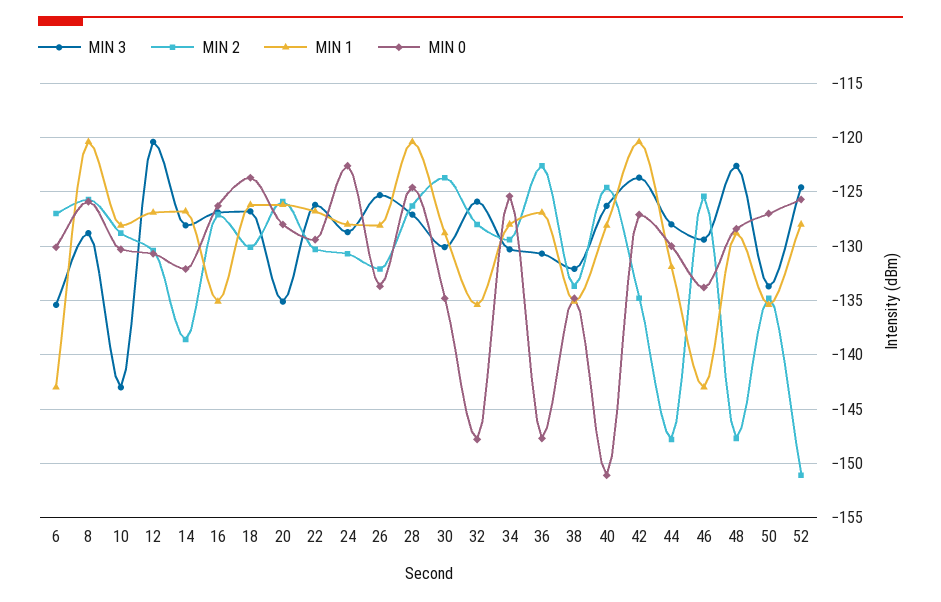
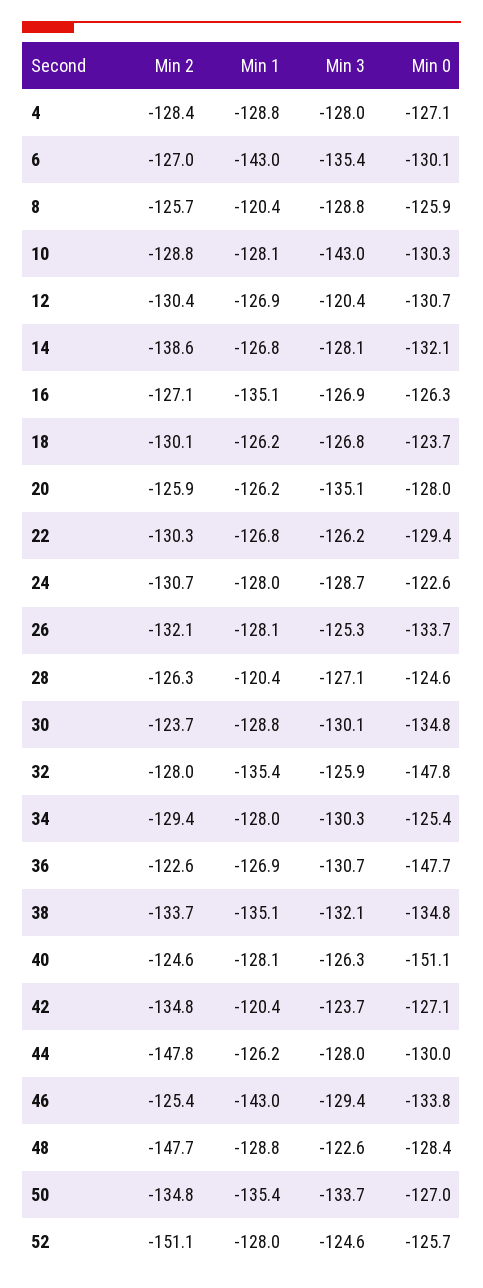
MIN 1, 44: -132 -> -126.2
MIN 2, 4: none -> -128.4
MIN 1, 4: none -> -128.8
MIN 3, 4: none -> -128
MIN 0, 4: none -> -127.1

